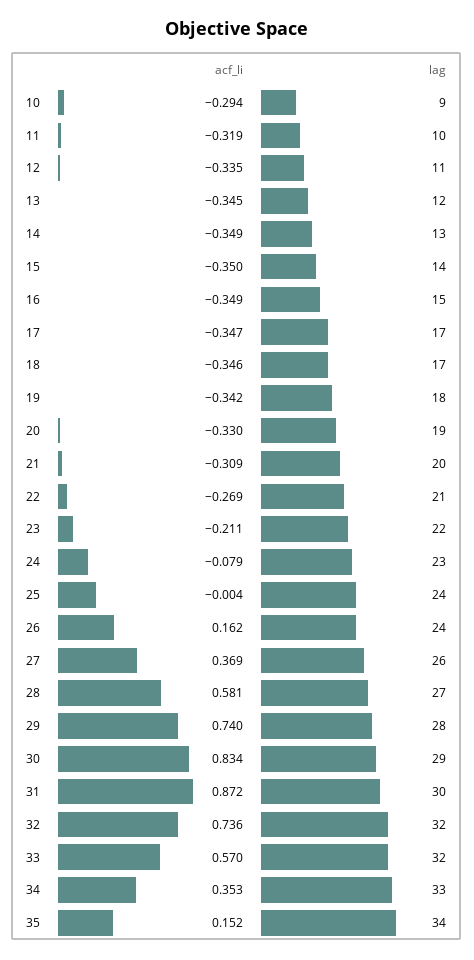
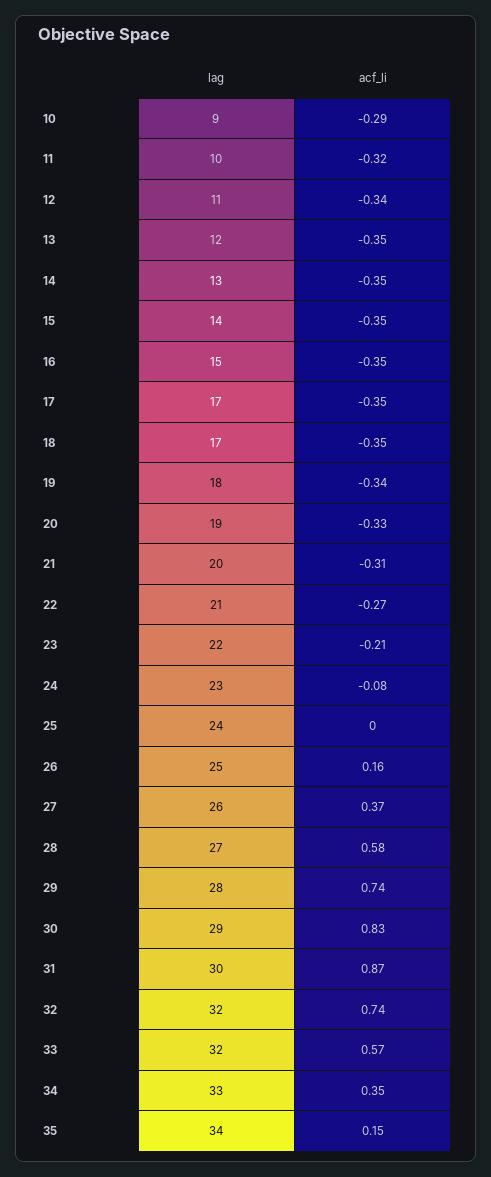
lag, 26: 24 -> 25

